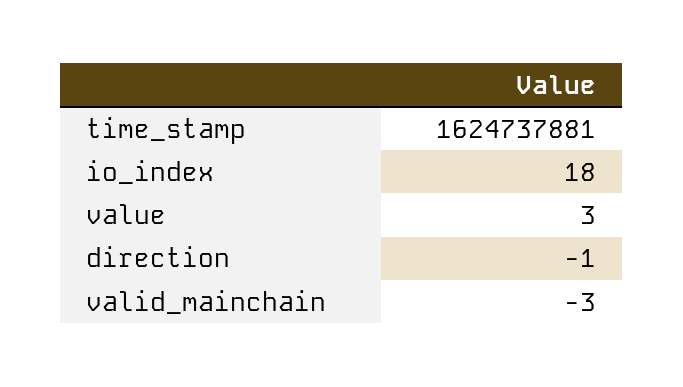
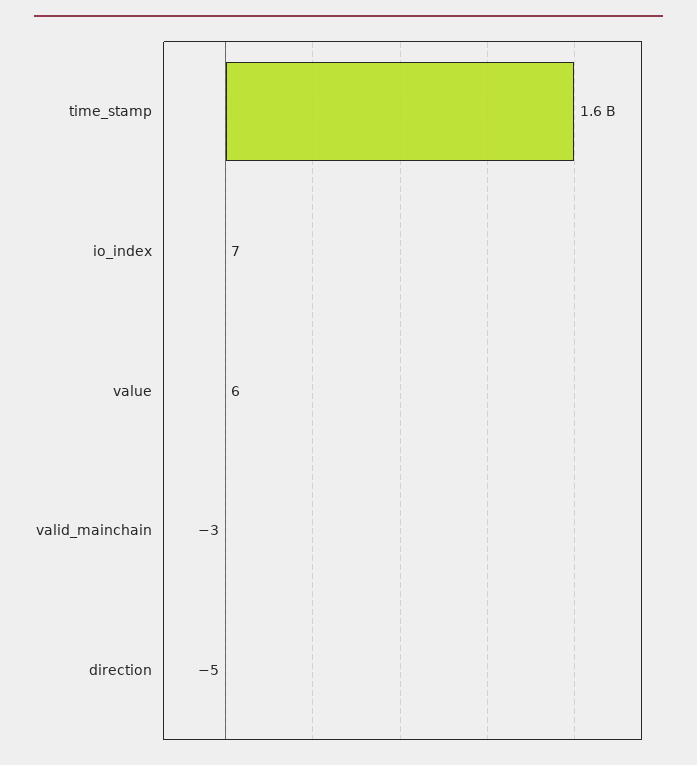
io_index: 18 -> 7
value: 3 -> 6
direction: -1 -> -5

